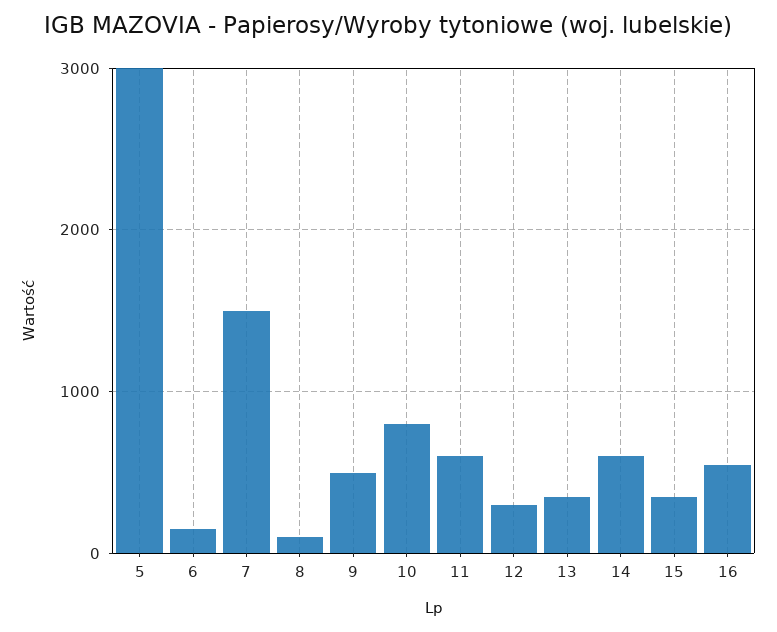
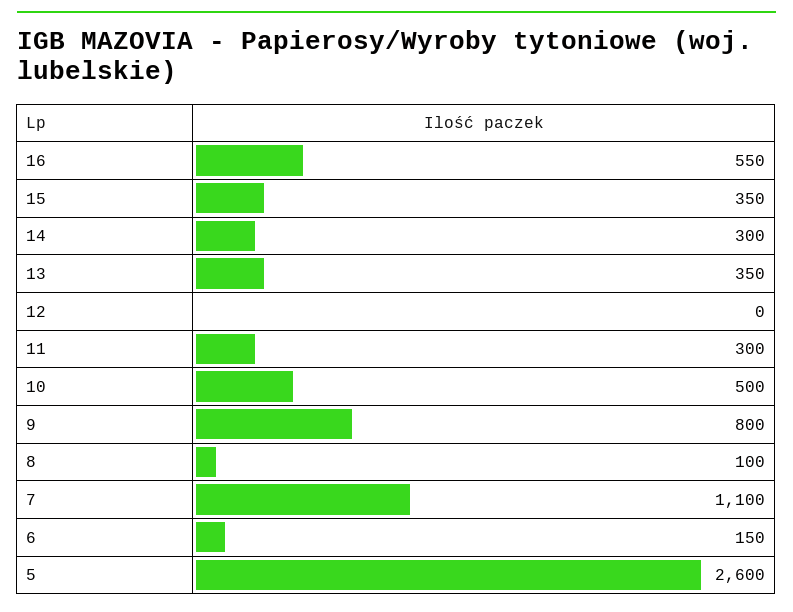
5: 3000 -> 2600
7: 1500 -> 1100
9: 500 -> 800
10: 800 -> 500
11: 600 -> 300
12: 300 -> 0
14: 600 -> 300

